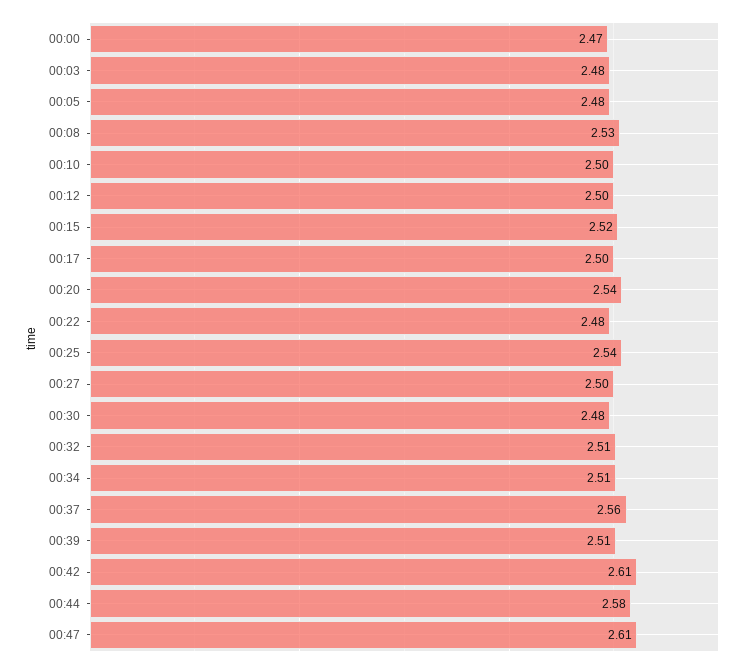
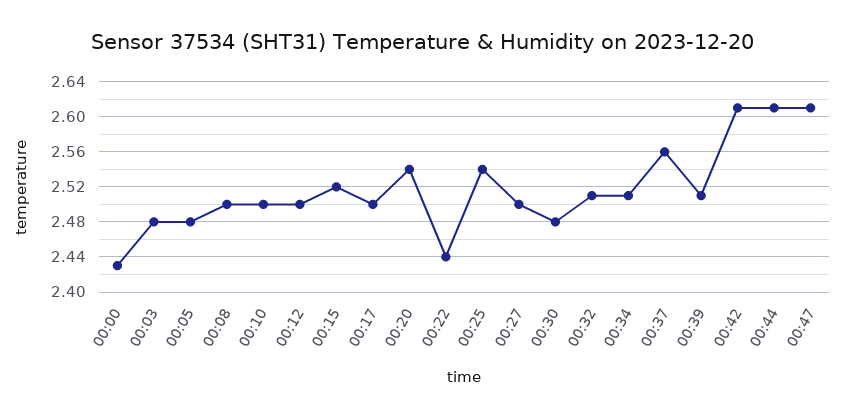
00:00: 2.47 -> 2.43
00:08: 2.53 -> 2.5
00:22: 2.48 -> 2.44
00:44: 2.58 -> 2.61

